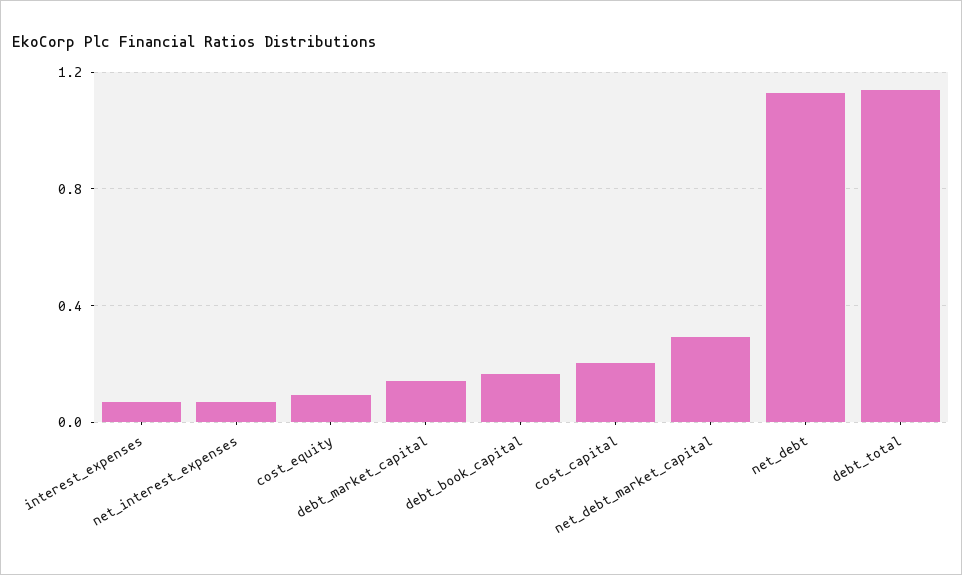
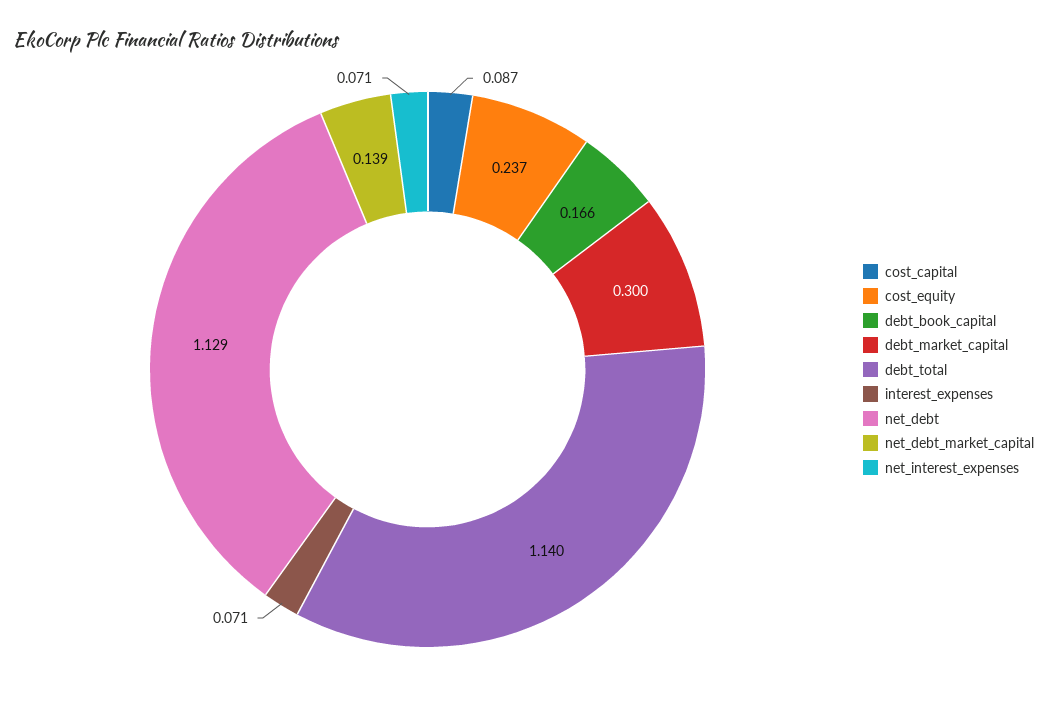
cost_equity: 0.1 -> 0.237
debt_market_capital: 0.15 -> 0.3
cost_capital: 0.2 -> 0.087
net_debt_market_capital: 0.3 -> 0.139

